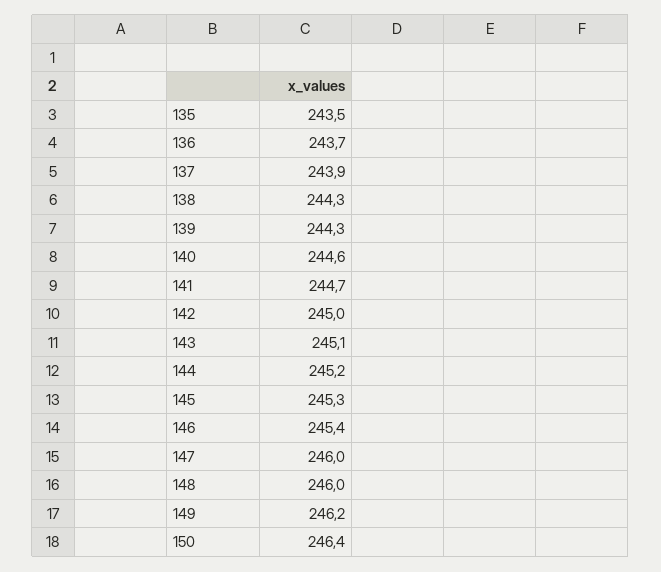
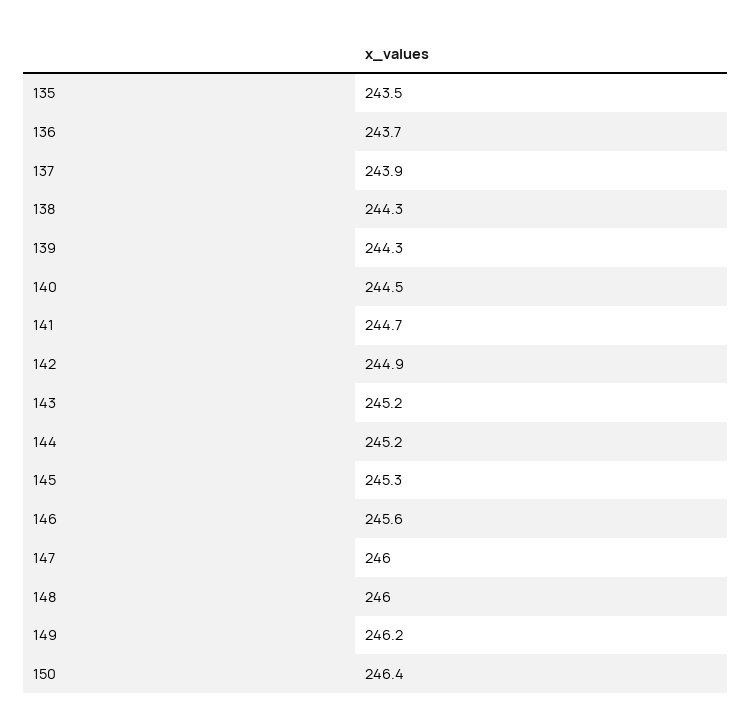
140: 244.6 -> 244.5
142: 245 -> 244.9
143: 245.1 -> 245.2
146: 245.4 -> 245.6

